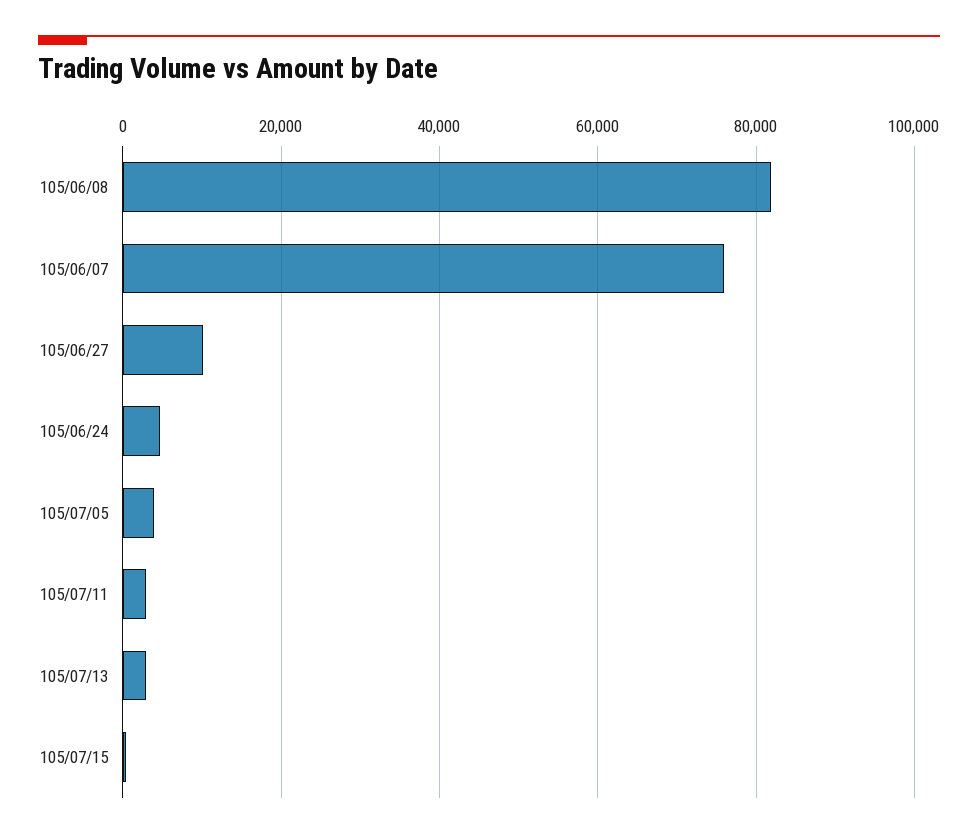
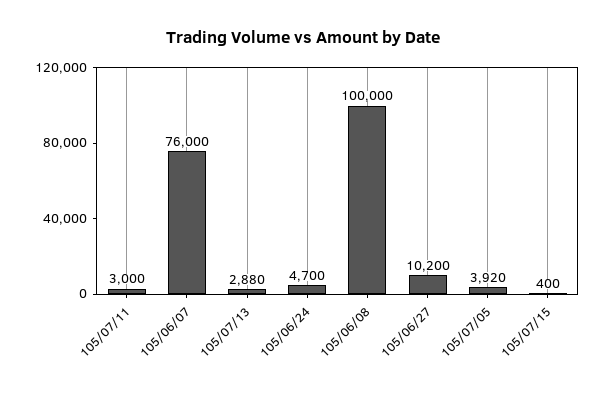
105/06/08: 82000 -> 100000

